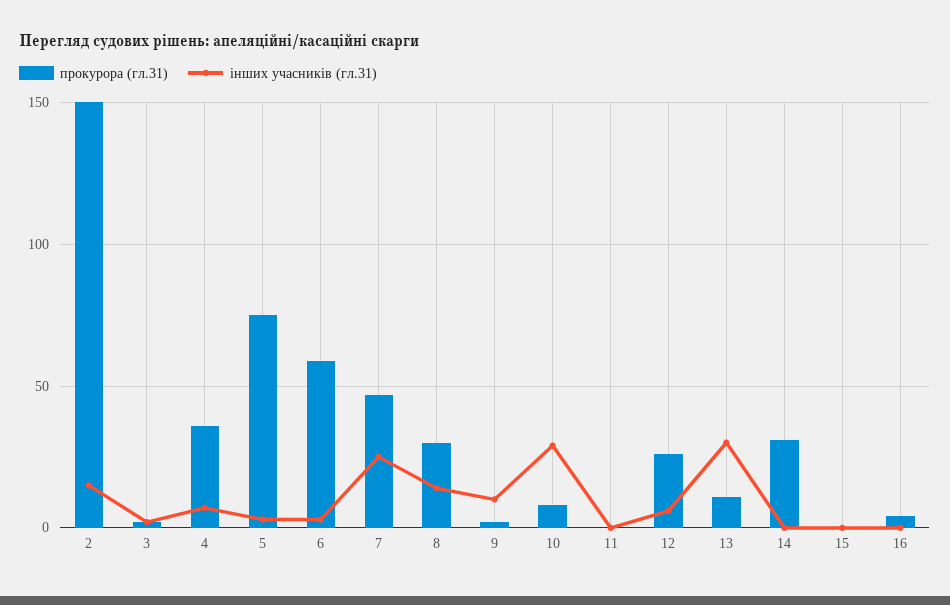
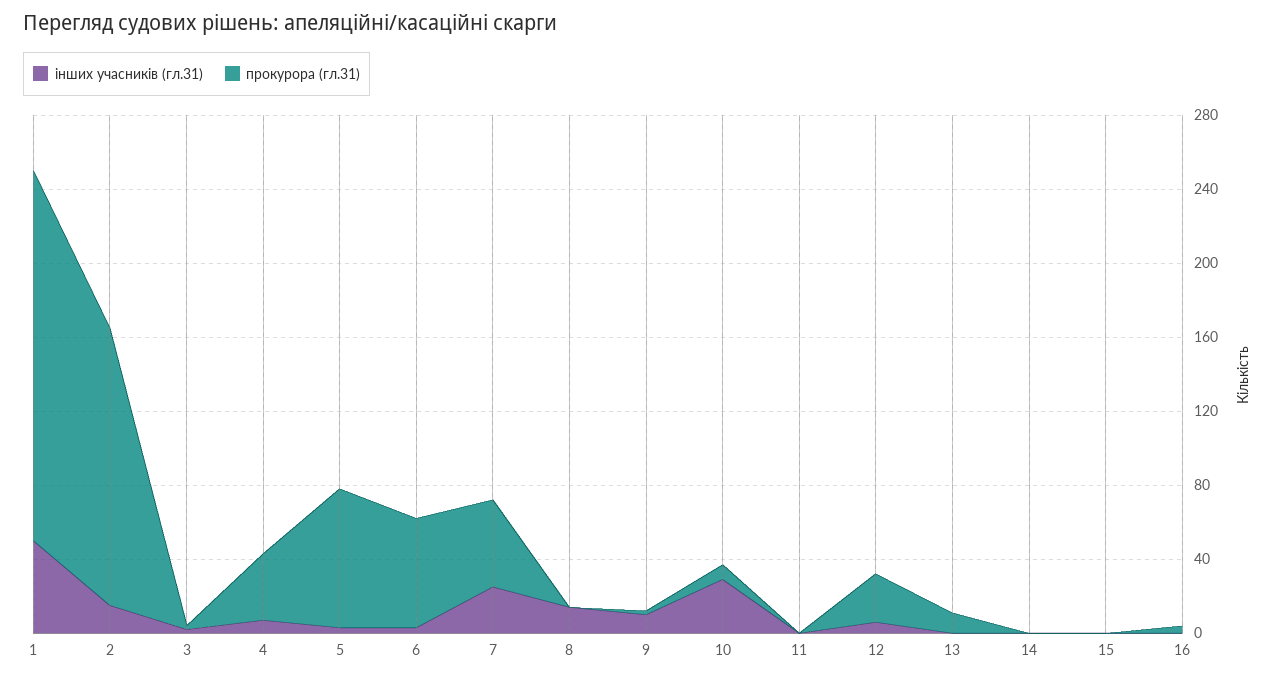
прокурора (гл.31), 8: 30 -> 0
інших учасників (гл.31), 13: 30 -> 0
прокурора (гл.31), 14: 30 -> 0
інших учасників (гл.31), 1: none -> 50
прокурора (гл.31), 1: none -> 200

